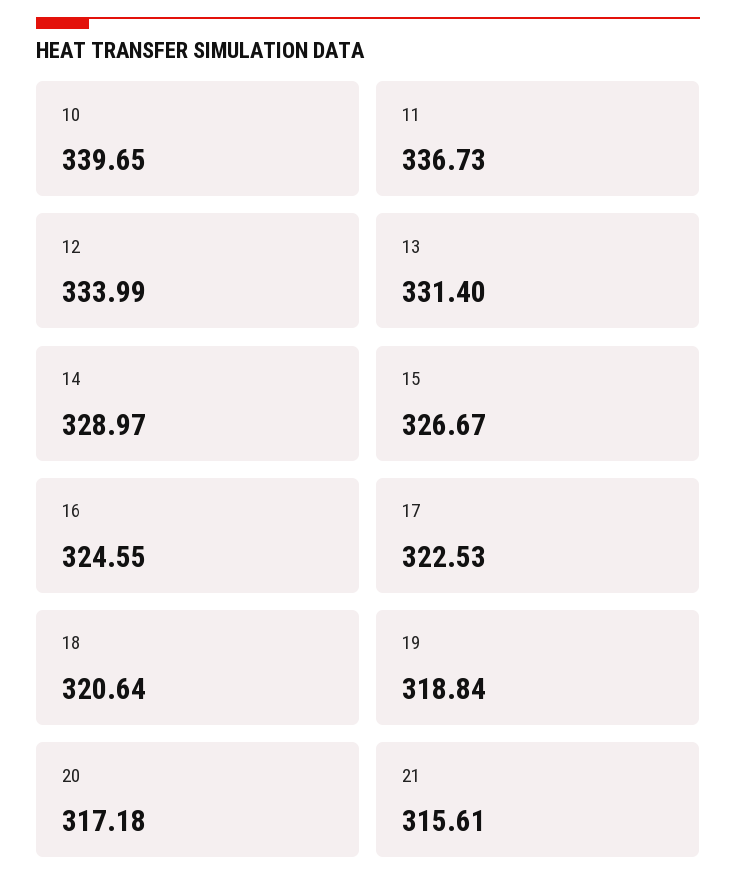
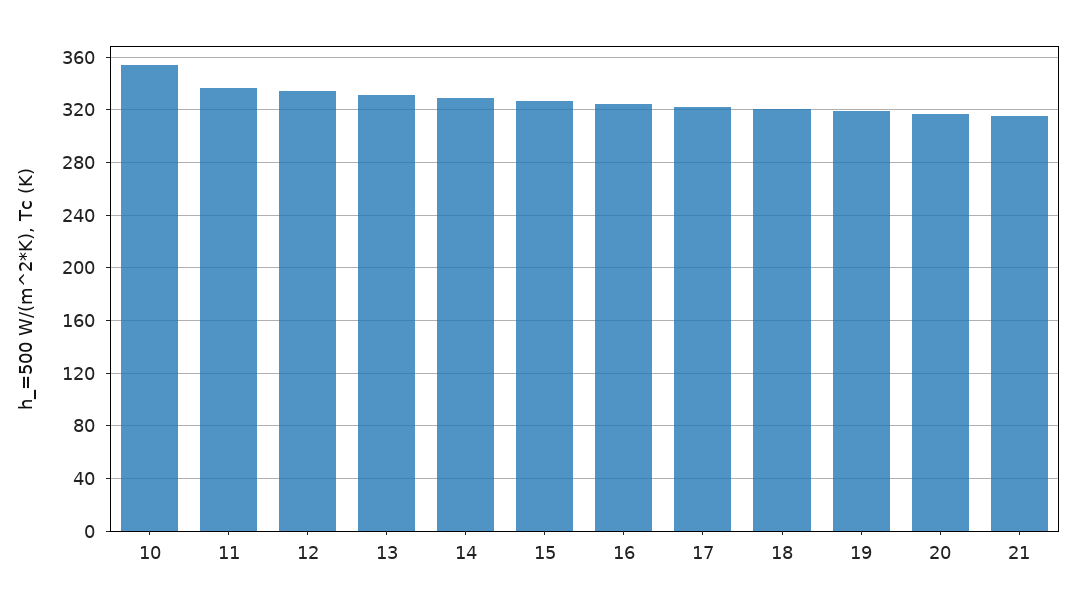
10: 339.65 -> 355

